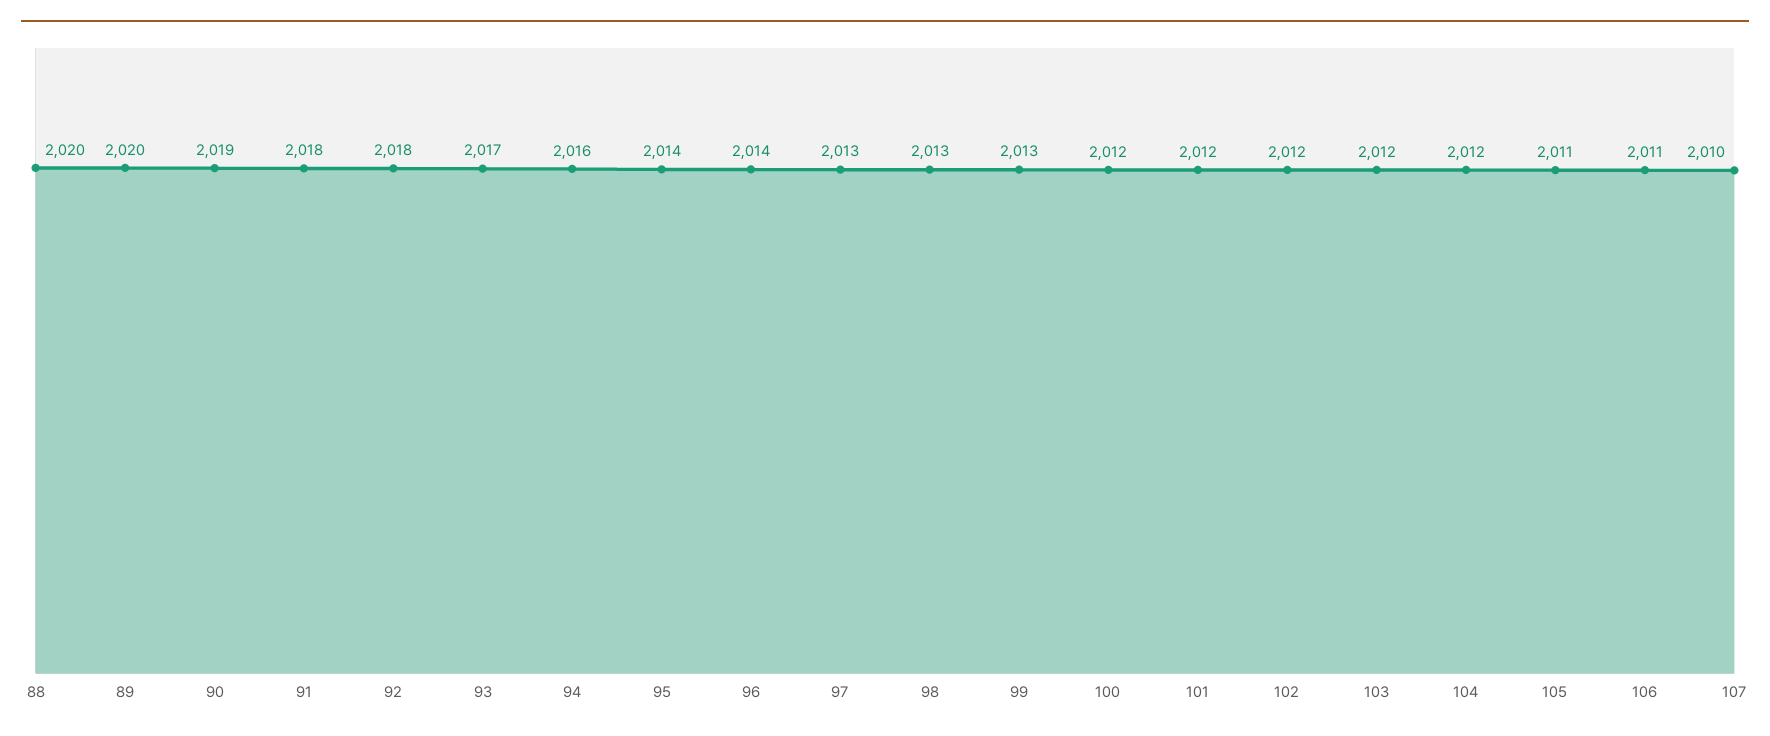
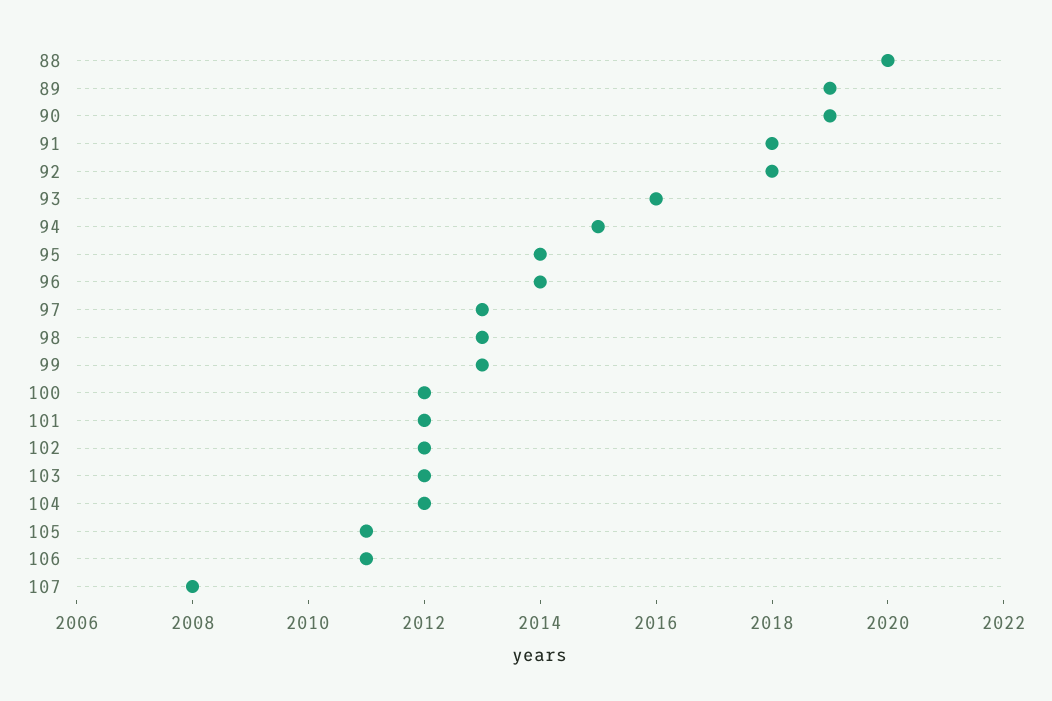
89: 2020 -> 2019
93: 2017 -> 2016
94: 2016 -> 2015
107: 2010 -> 2008

